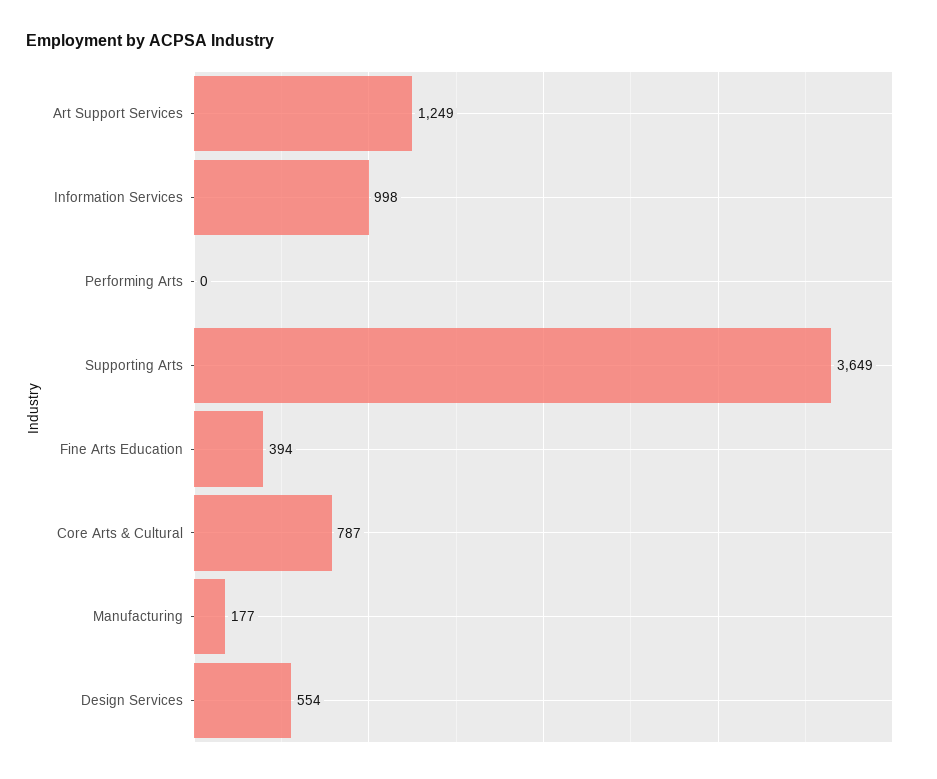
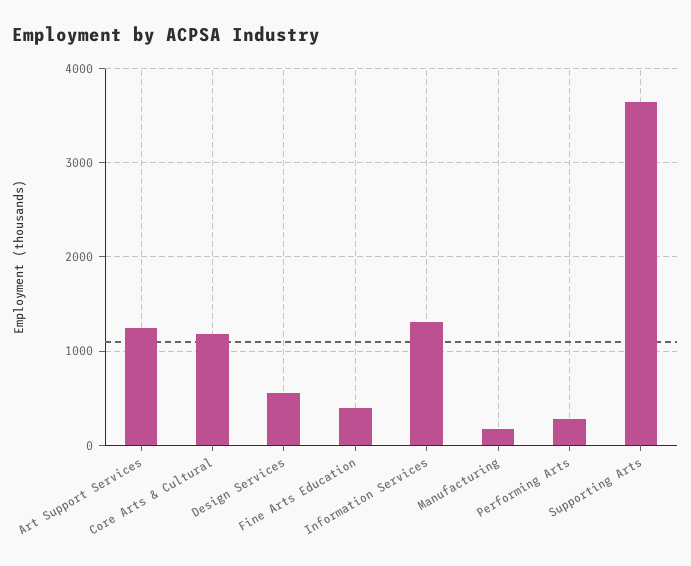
Information Services: 998 -> 1300
Performing Arts: 0 -> 300
Core Arts & Cultural: 787 -> 1200

